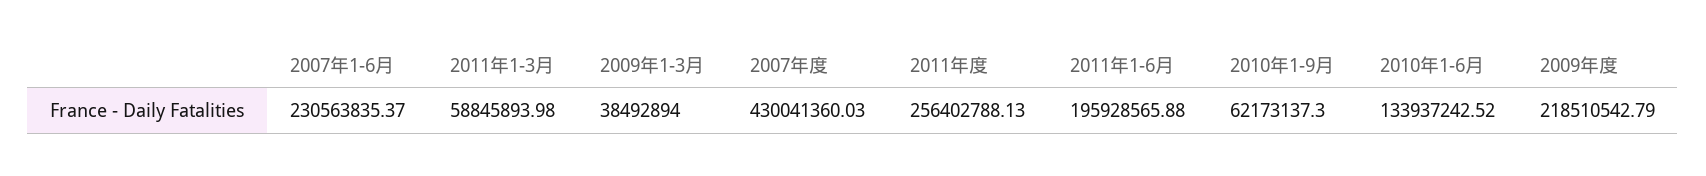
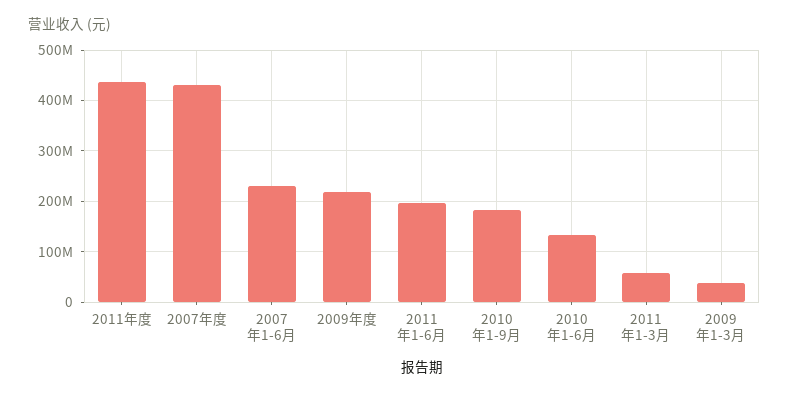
2011年度: 256402788.13 -> 440000000
2010年1-9月: 62173137.3 -> 180000000

